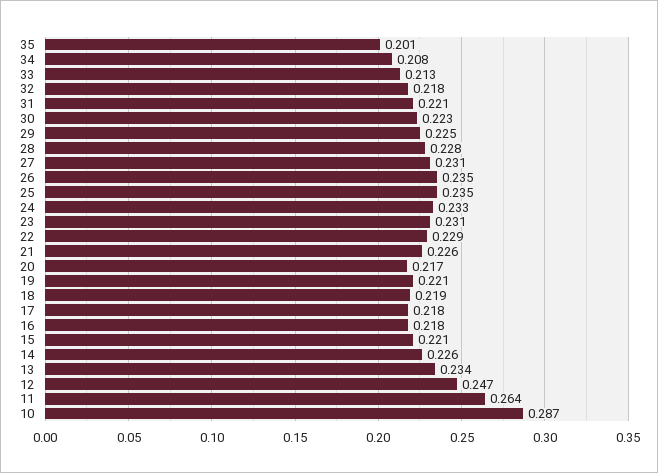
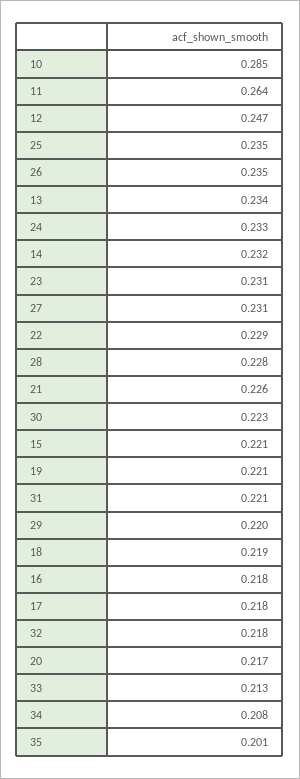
29: 0.225 -> 0.22
14: 0.226 -> 0.232
10: 0.287 -> 0.285

